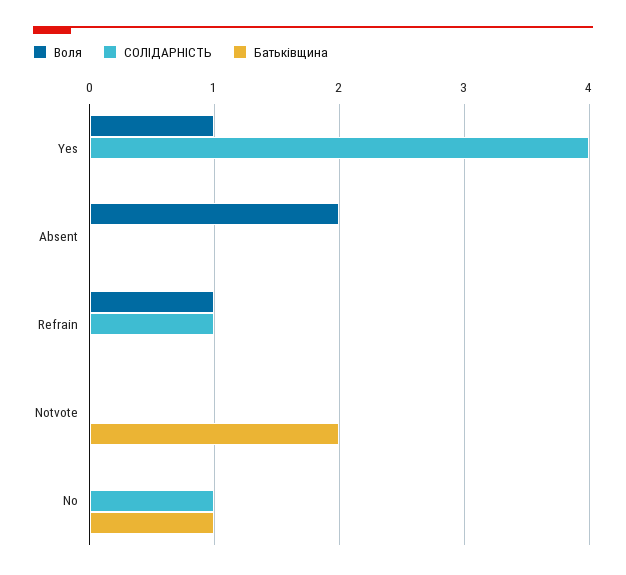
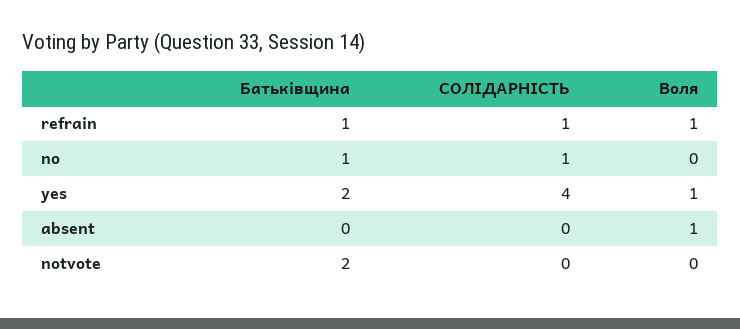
Батьківщина, Yes: 0 -> 2
Воля, Absent: 2 -> 1
Батьківщина, Refrain: 0 -> 1

